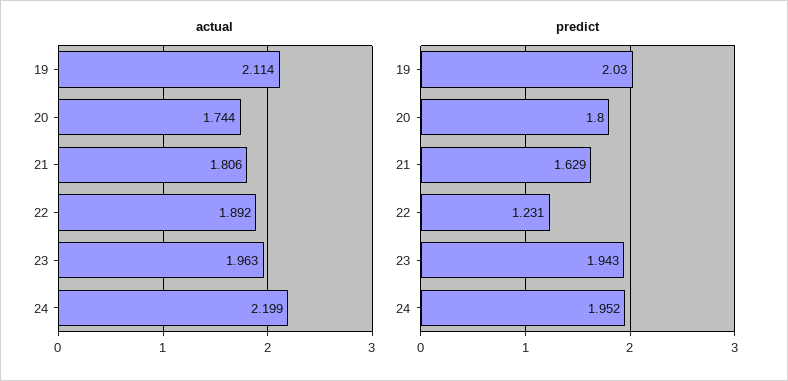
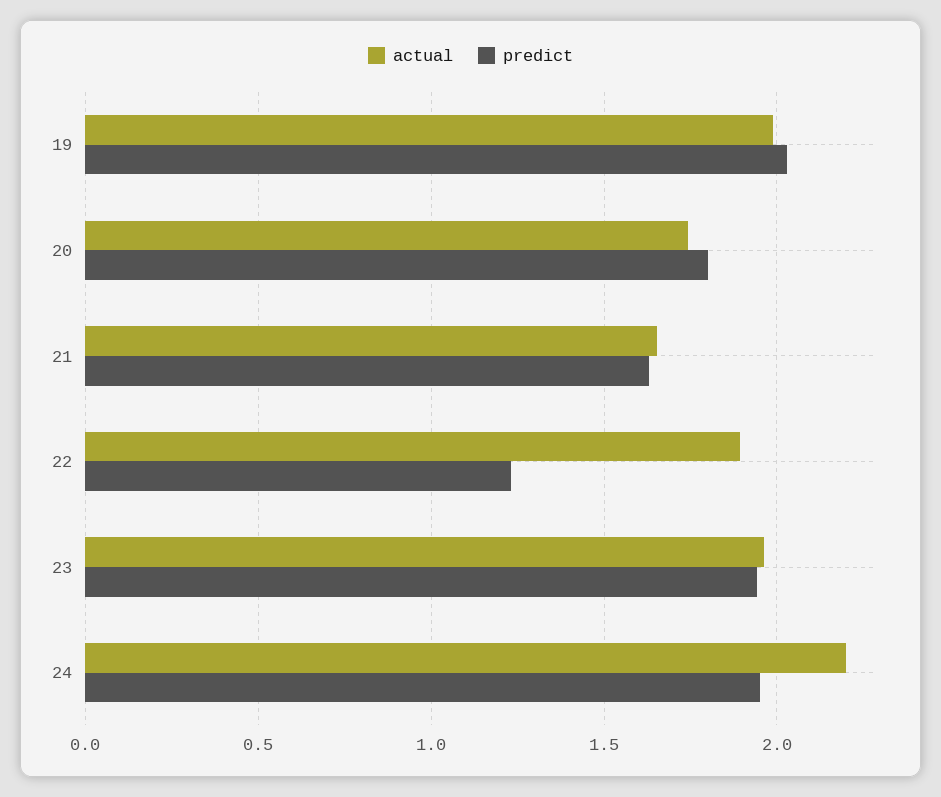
actual, 19: 2.114 -> 2
actual, 21: 1.806 -> 1.65

